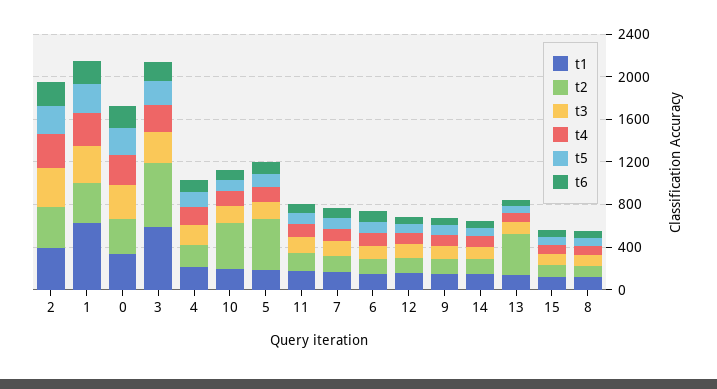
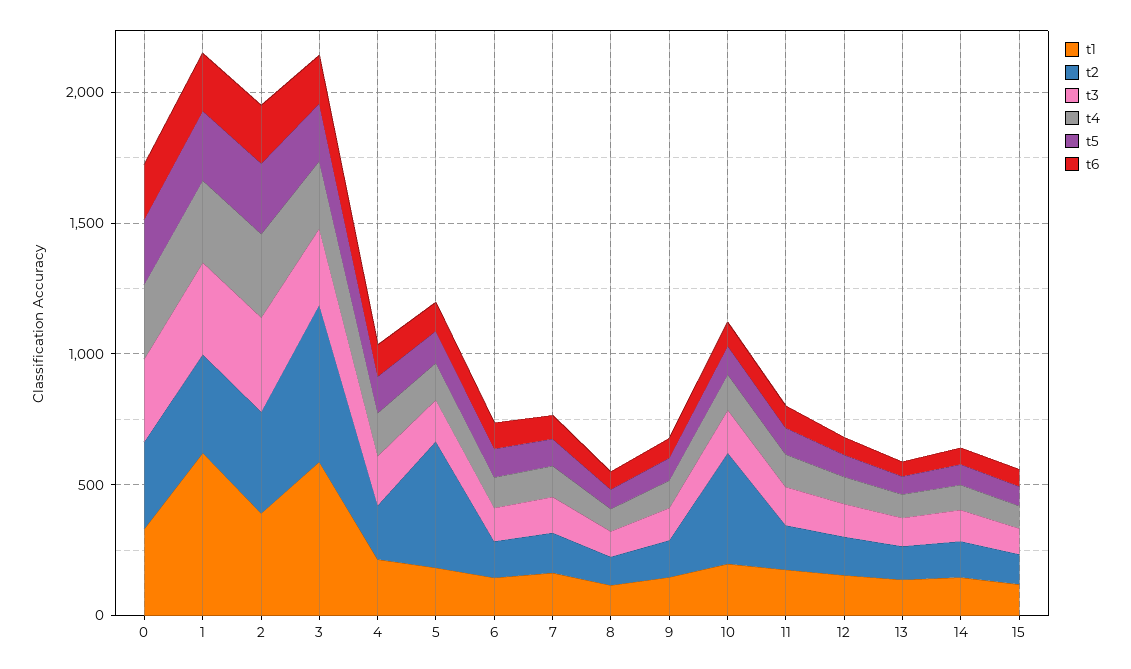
t2, 13: 400 -> 100

